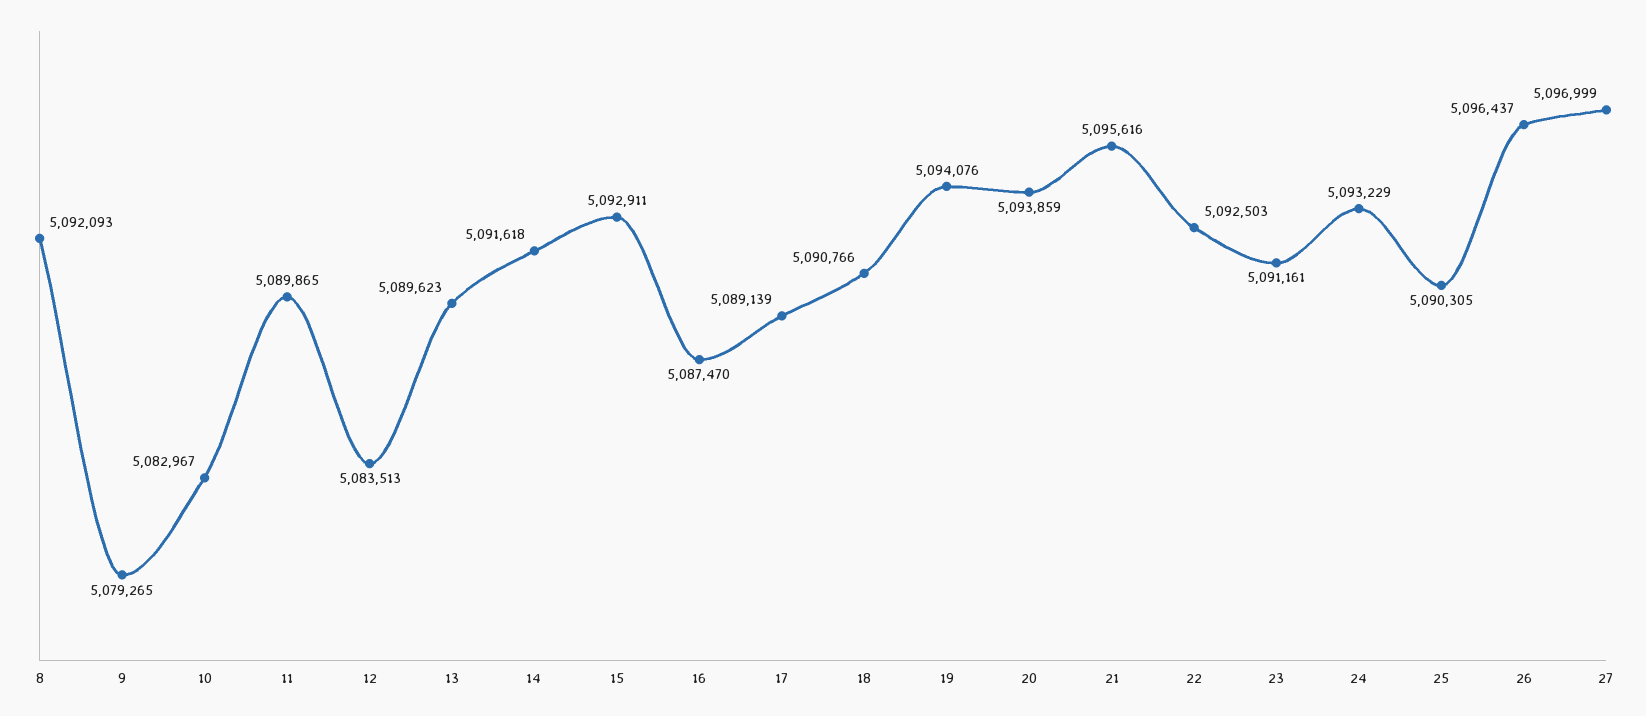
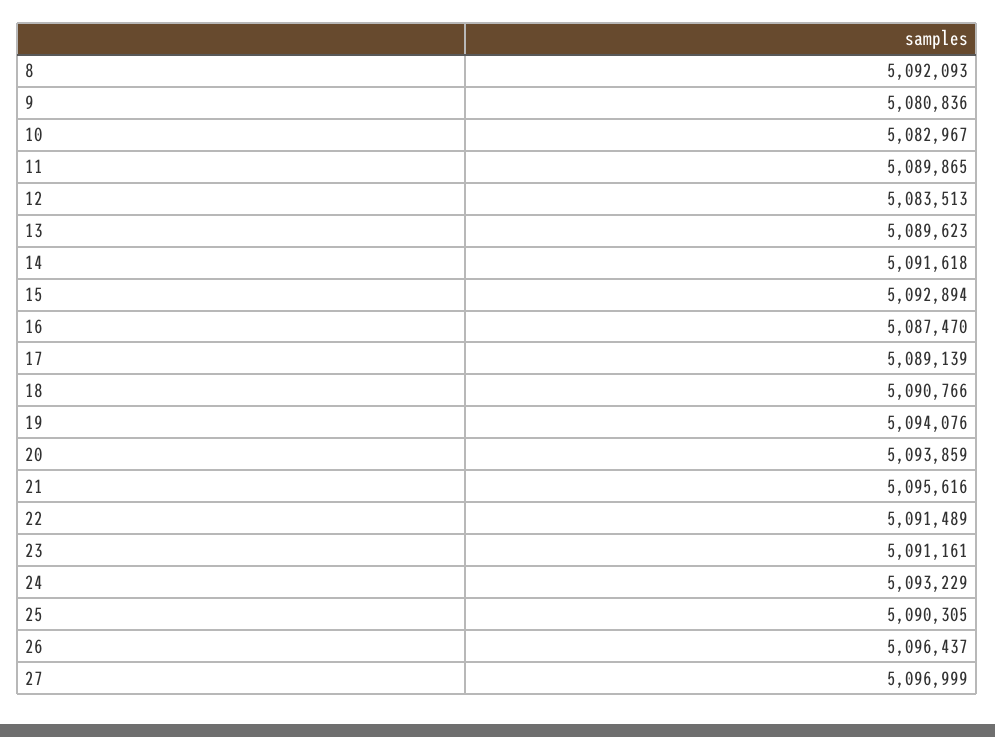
9: 5079265 -> 5080836
15: 5092911 -> 5092894
22: 5092503 -> 5091489

